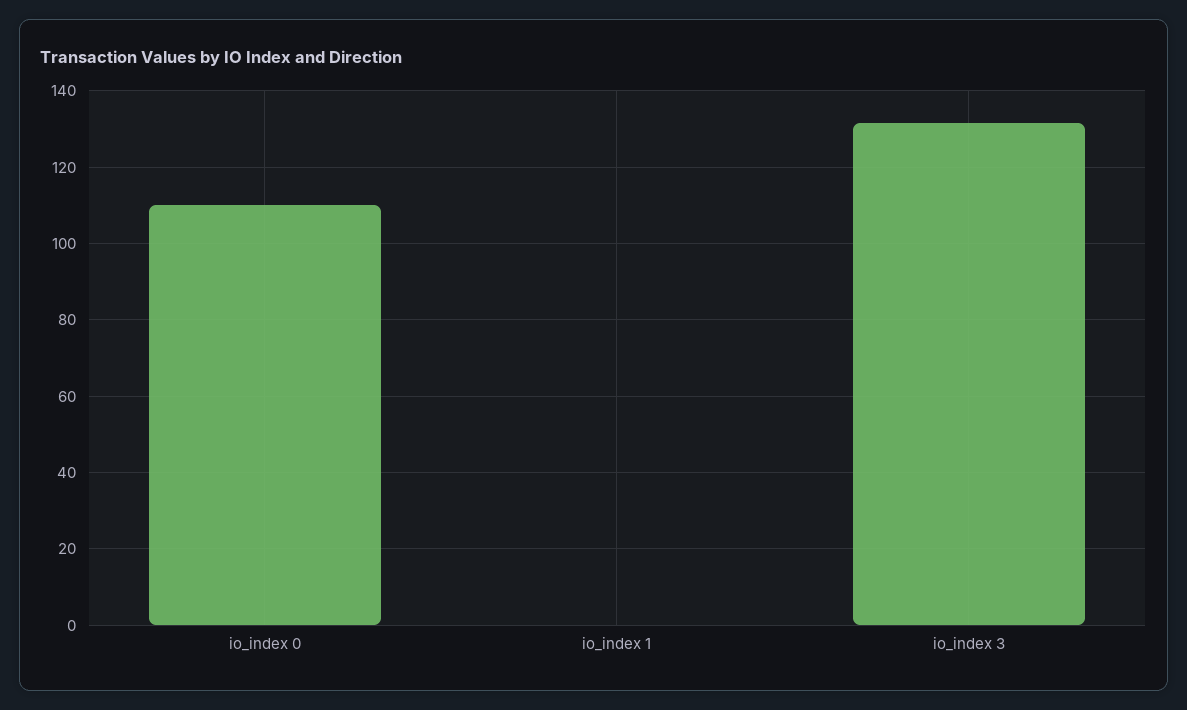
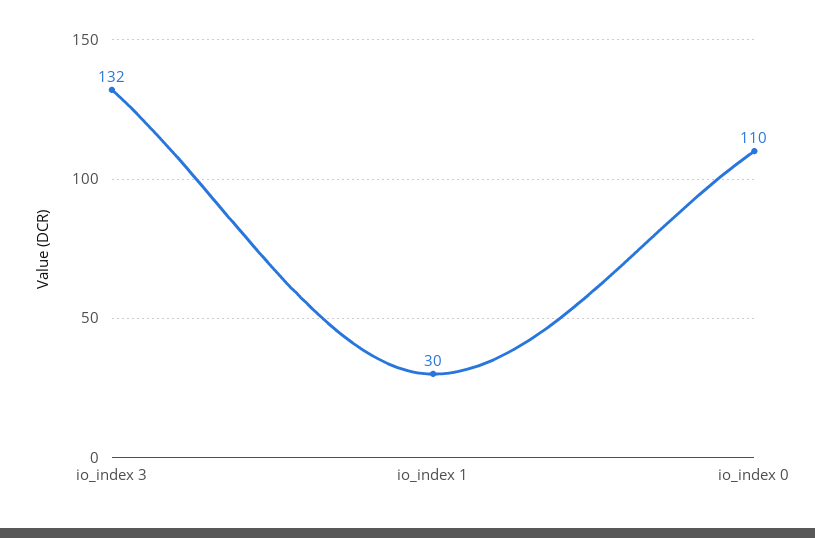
io_index 1: 0 -> 30

